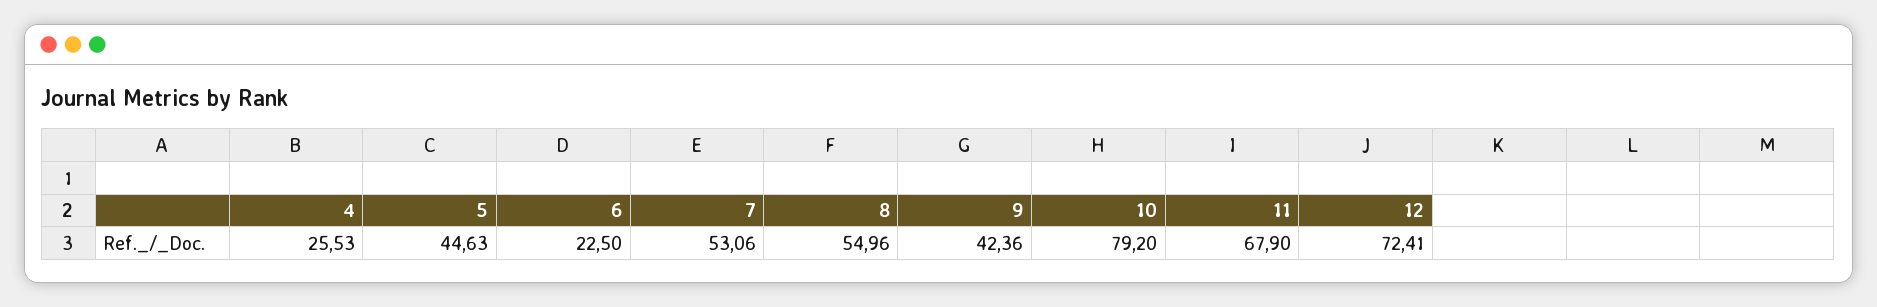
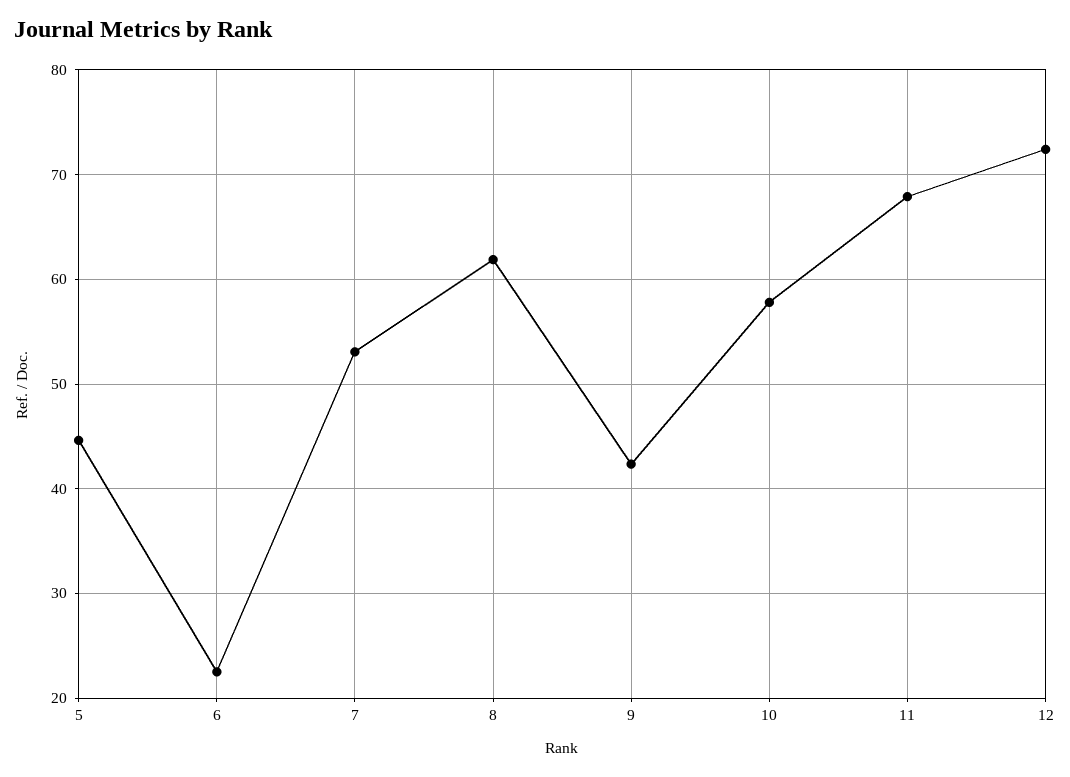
4: 25.53 -> none
8: 54.96 -> 62
10: 79.2 -> 58

